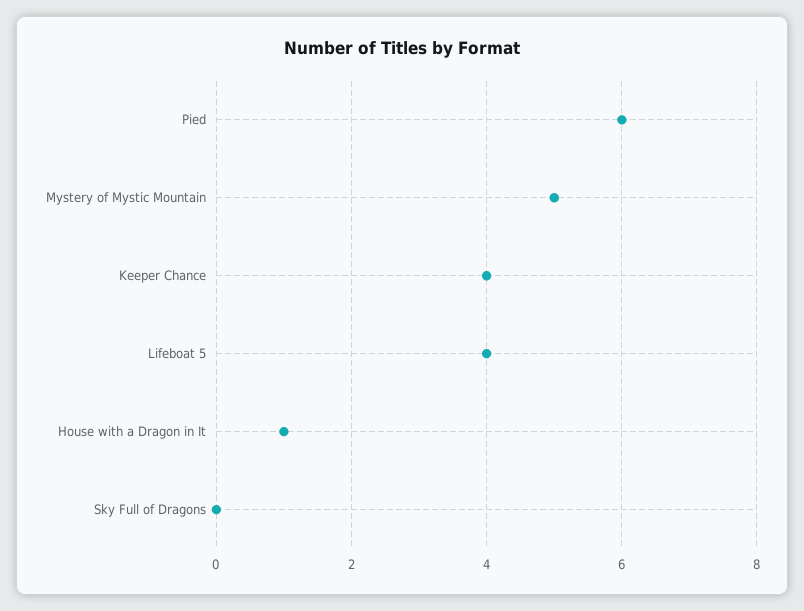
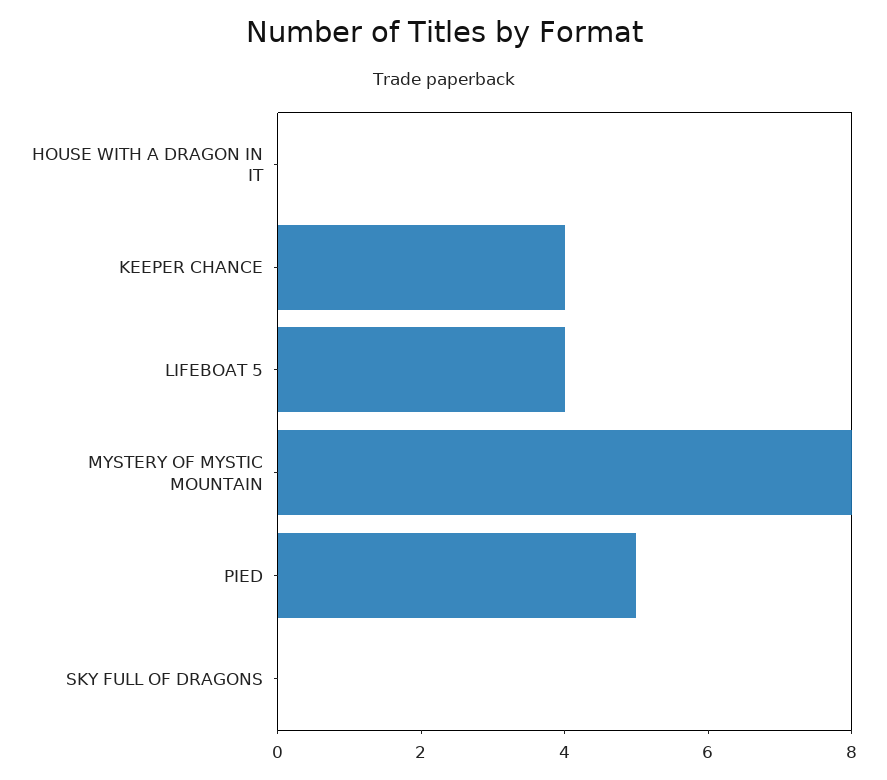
Pied: 6 -> 5
Mystery of Mystic Mountain: 5 -> 8
House with a Dragon in It: 1 -> 0

